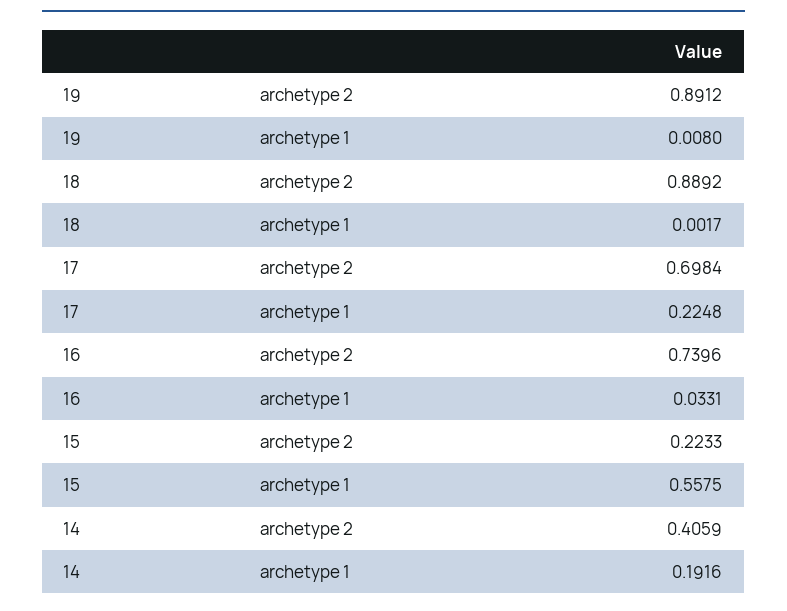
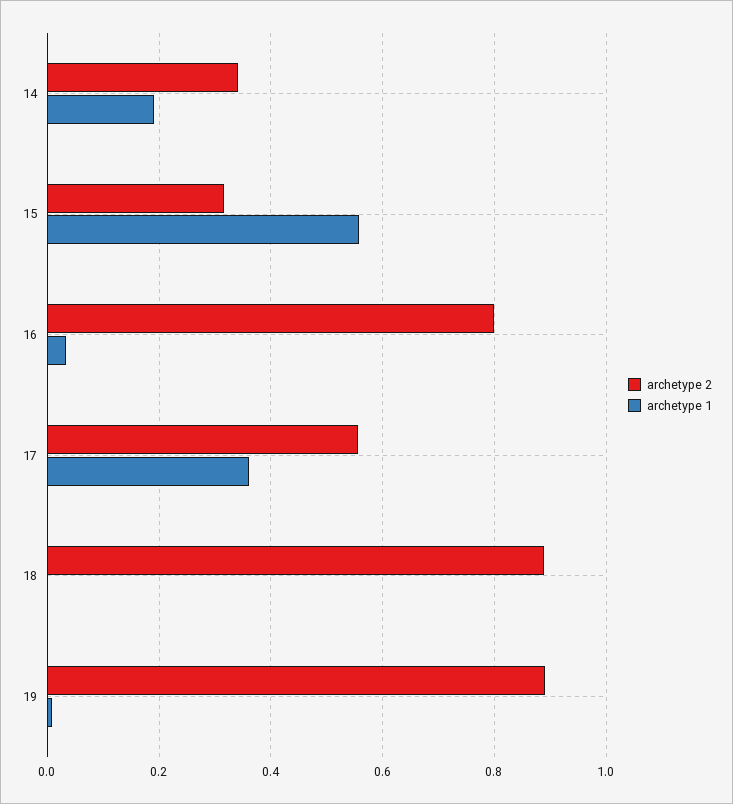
archetype 2, 17: 0.6984 -> 0.56
archetype 1, 17: 0.2248 -> 0.36
archetype 2, 16: 0.7396 -> 0.8
archetype 2, 15: 0.2233 -> 0.32
archetype 2, 14: 0.4059 -> 0.34

